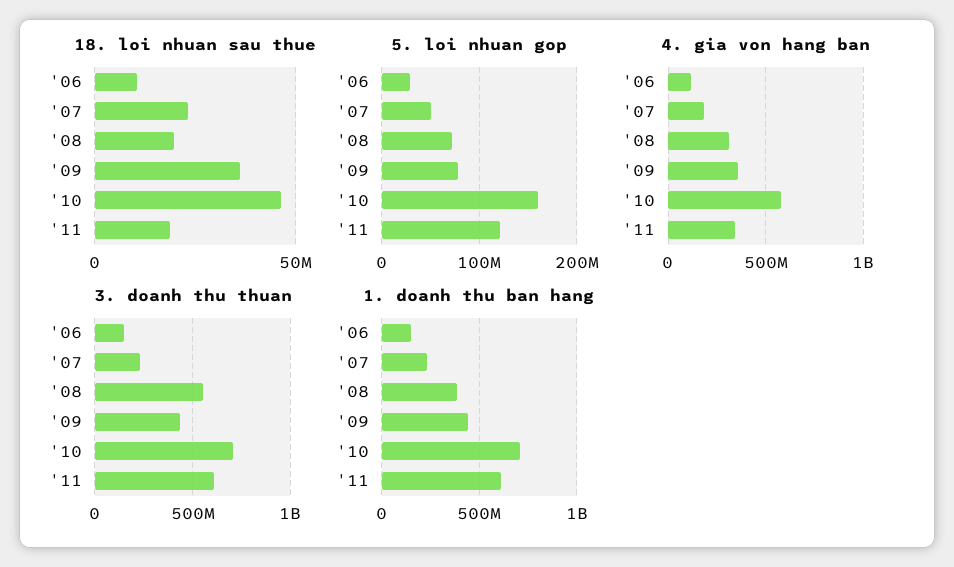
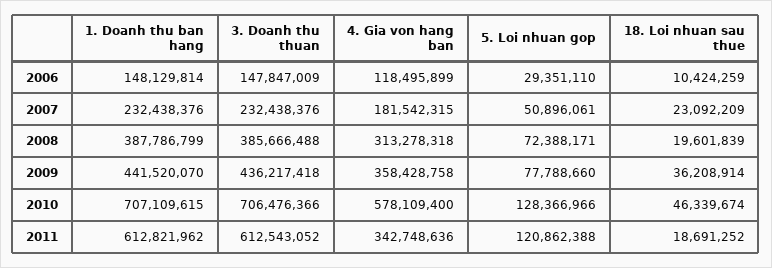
5. loi nhuan gop, '10: 160000000 -> 128366966
3. doanh thu thuan, '08: 550000000 -> 385666488

